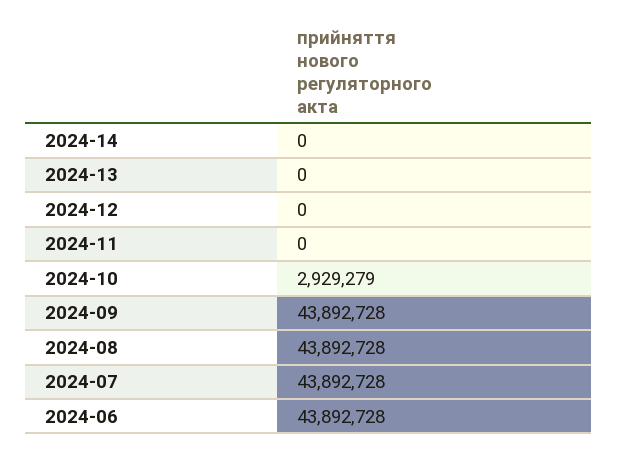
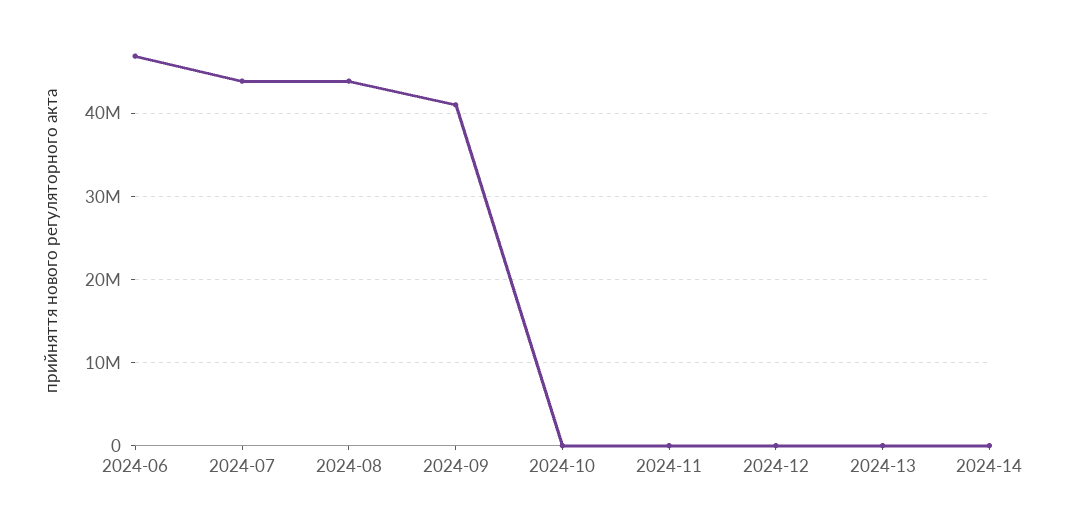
2024-10: 2929279 -> 0
2024-09: 43892728 -> 41000000
2024-06: 43892728 -> 47000000

